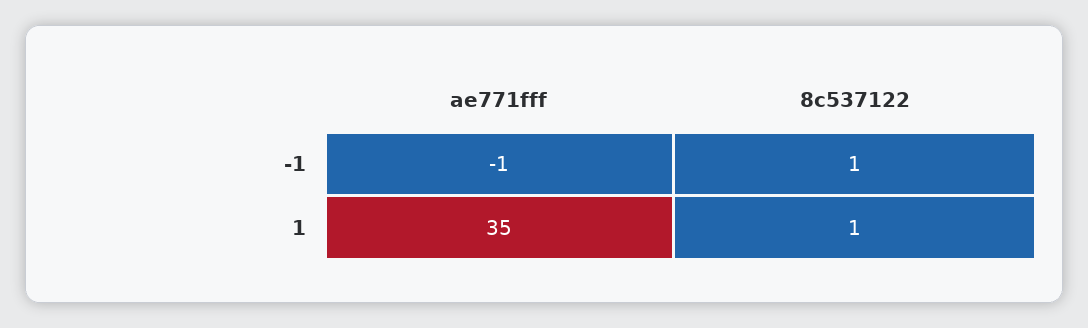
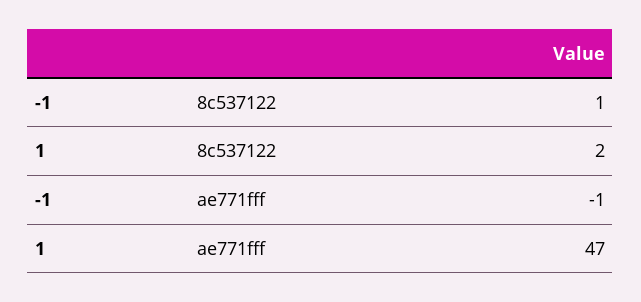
ae771fff, 1: 35 -> 47
8c537122, 1: 1 -> 2

